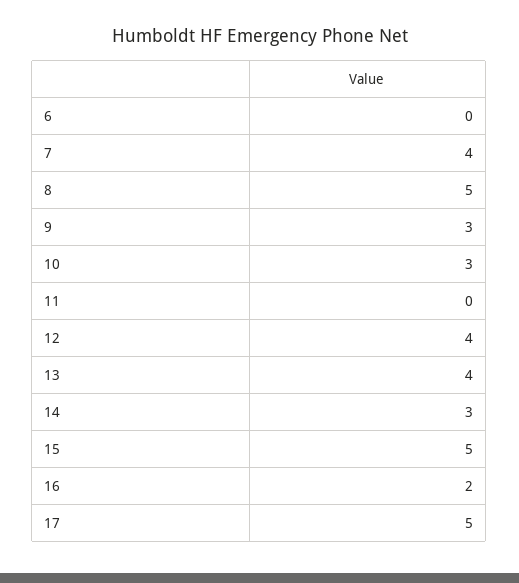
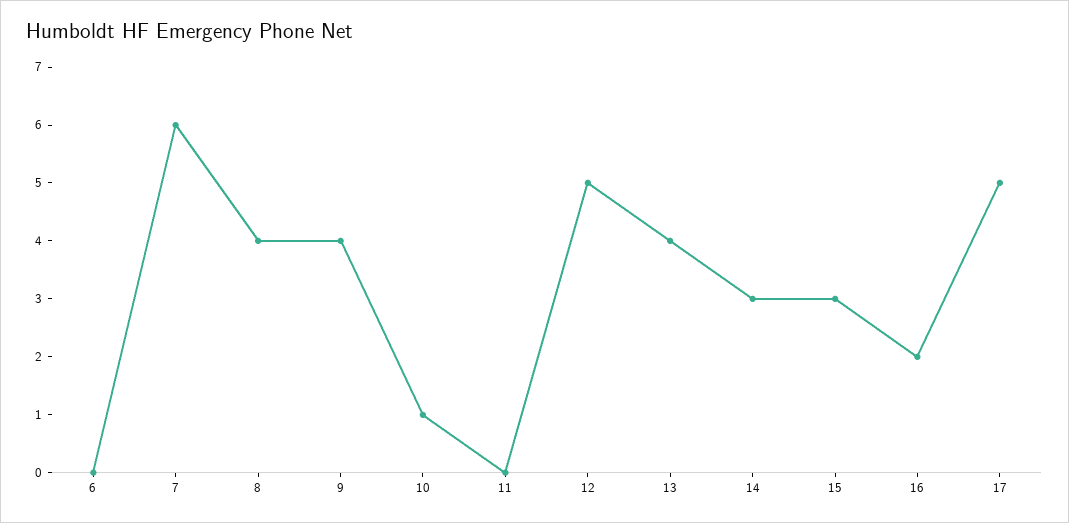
7: 4 -> 6
8: 5 -> 4
9: 3 -> 4
10: 3 -> 1
12: 4 -> 5
15: 5 -> 3

